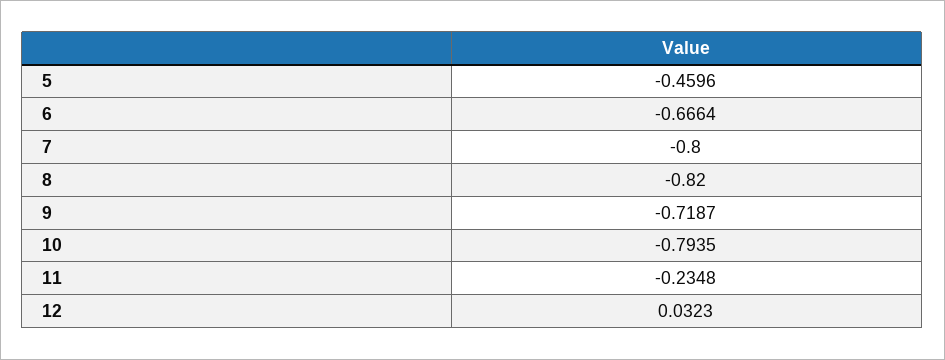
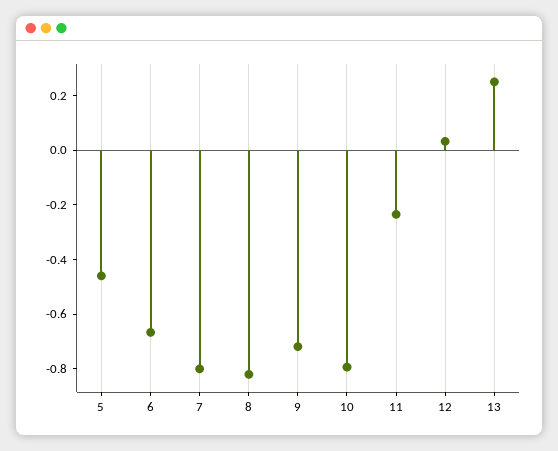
13: none -> 0.25

